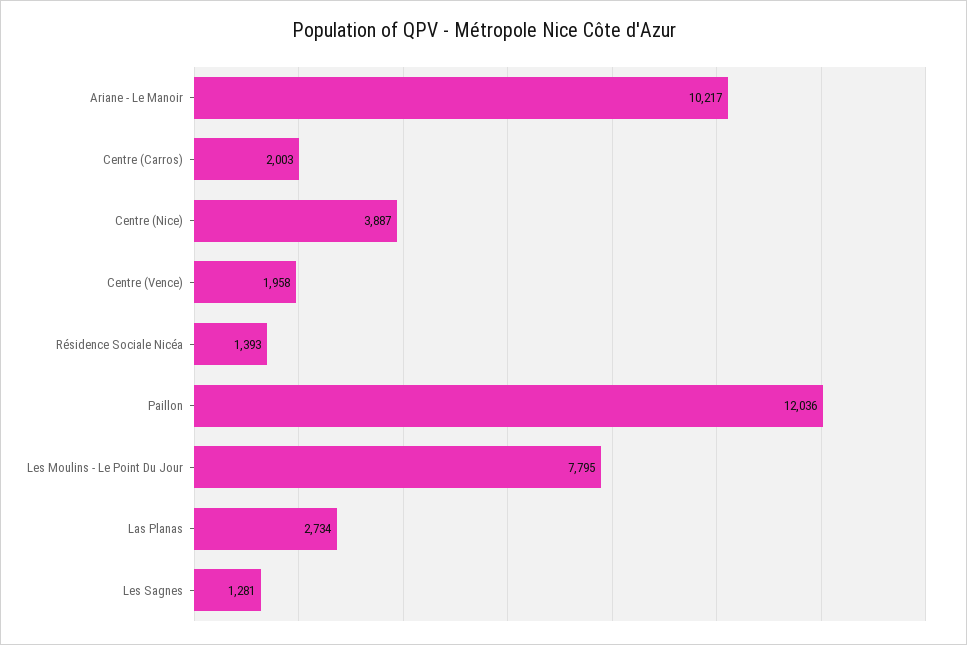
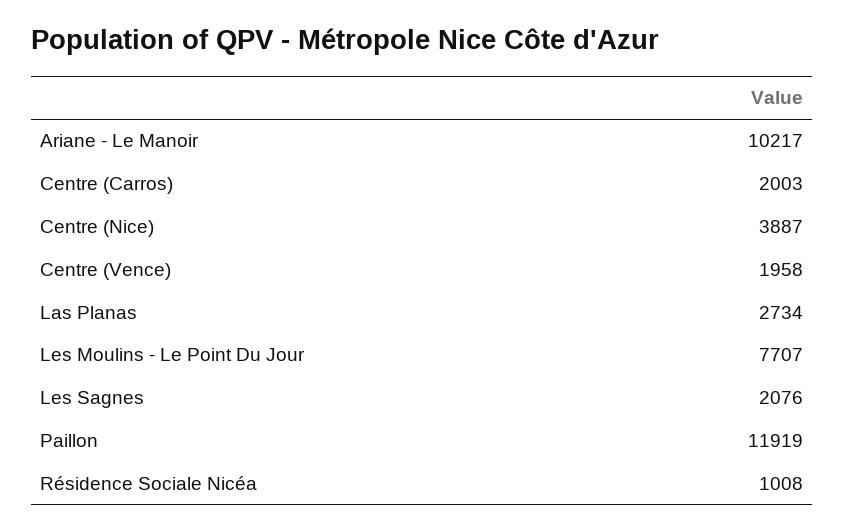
Résidence Sociale Nicéa: 1393 -> 1008
Paillon: 12036 -> 11919
Les Moulins - Le Point Du Jour: 7795 -> 7707
Les Sagnes: 1281 -> 2076

